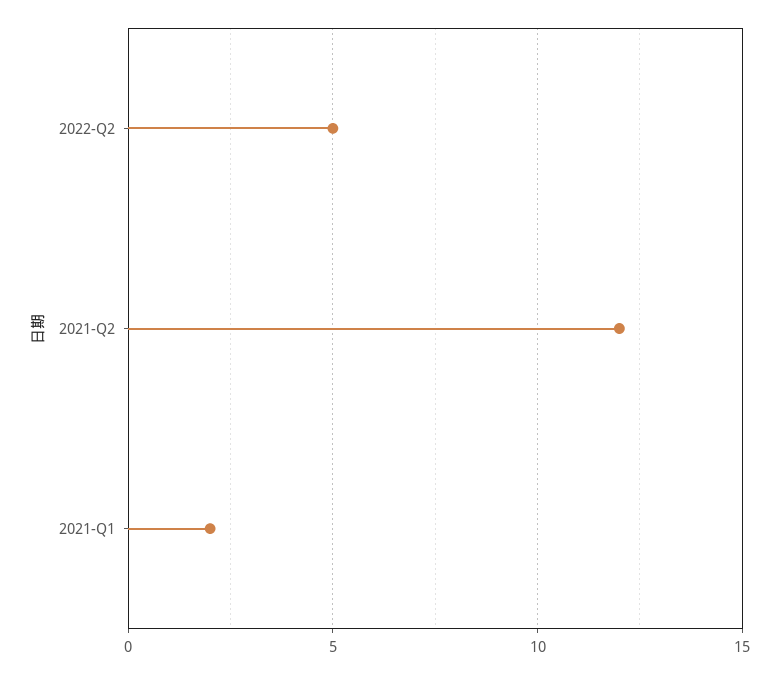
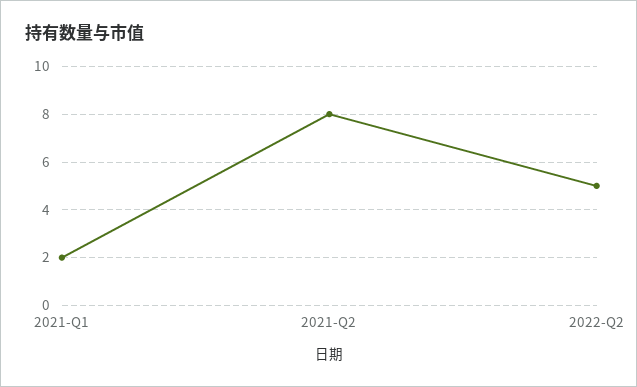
2021-Q2: 12 -> 8

